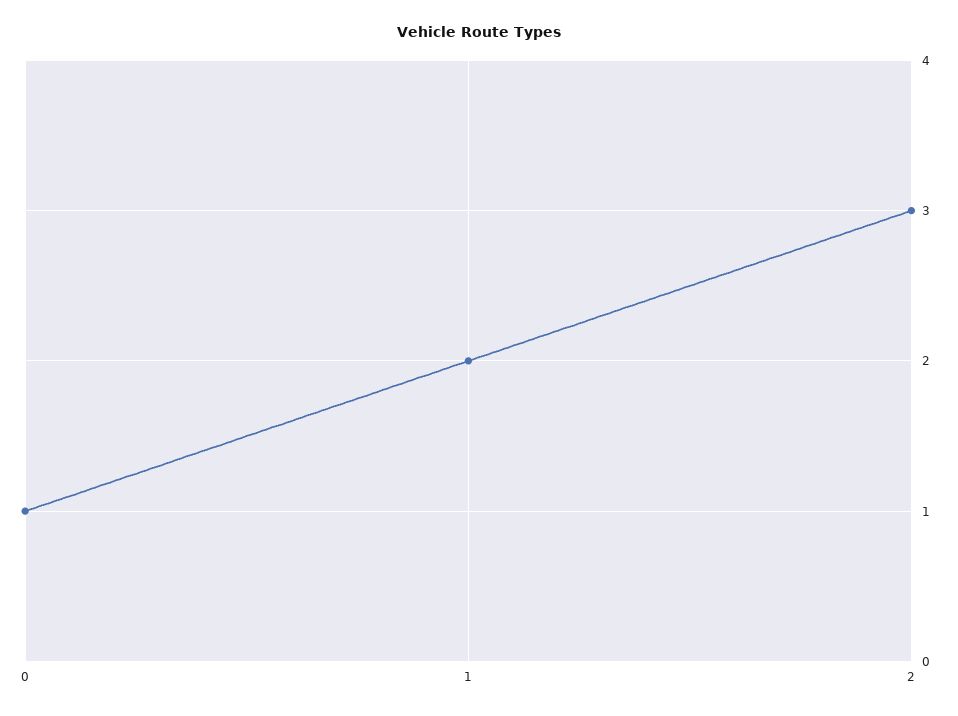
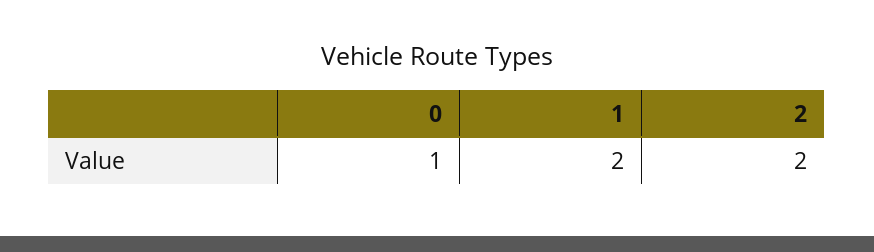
2: 3 -> 2

